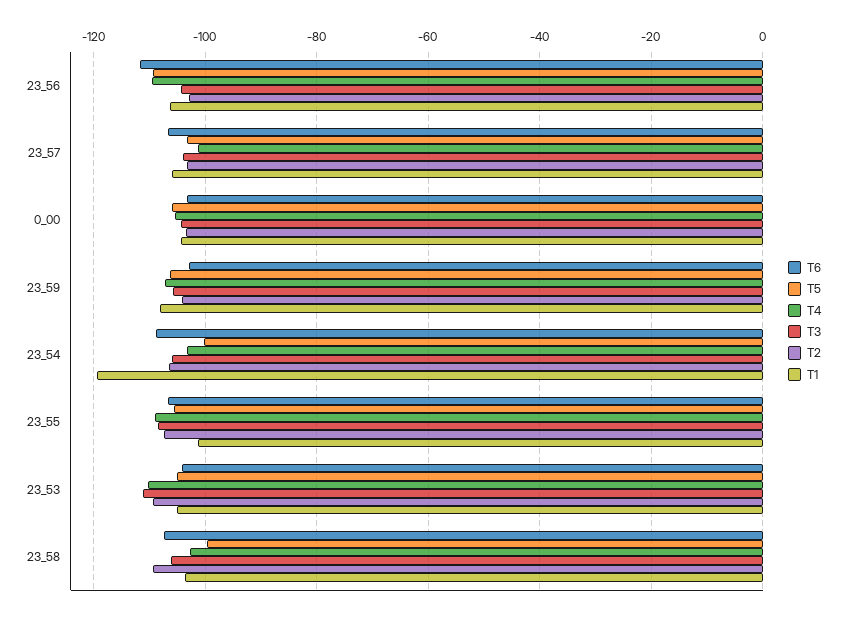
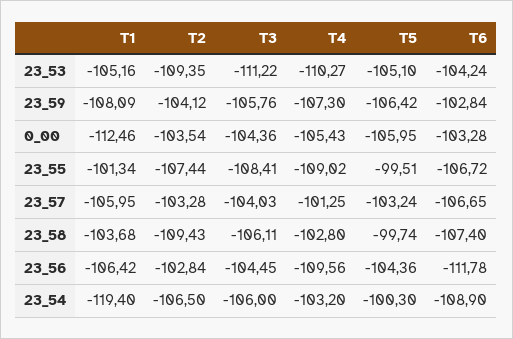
T5, 23_56: -110 -> -104.36
T1, 0_00: -104 -> -112.46
T5, 23_55: -106 -> -99.51

